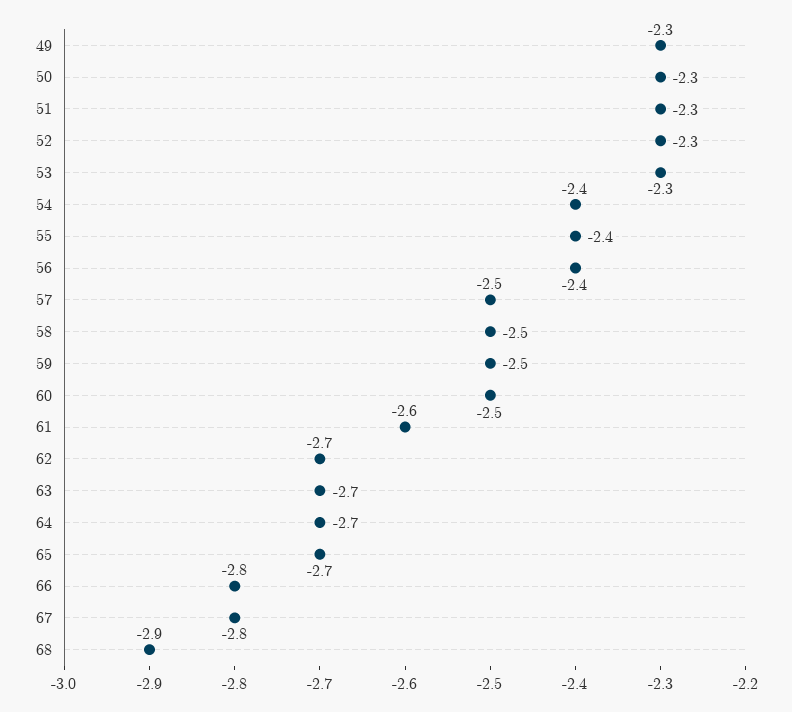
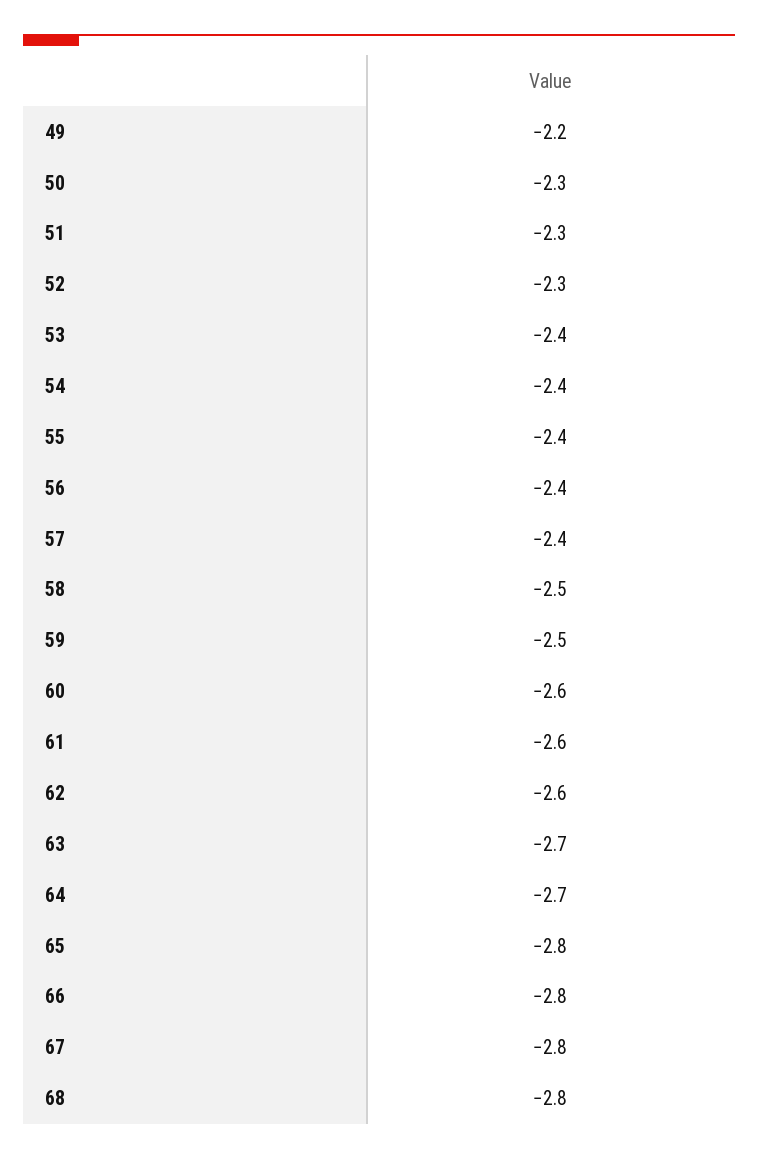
49: -2.3 -> -2.2
53: -2.3 -> -2.4
57: -2.5 -> -2.4
60: -2.5 -> -2.6
62: -2.7 -> -2.6
65: -2.7 -> -2.8
68: -2.9 -> -2.8

